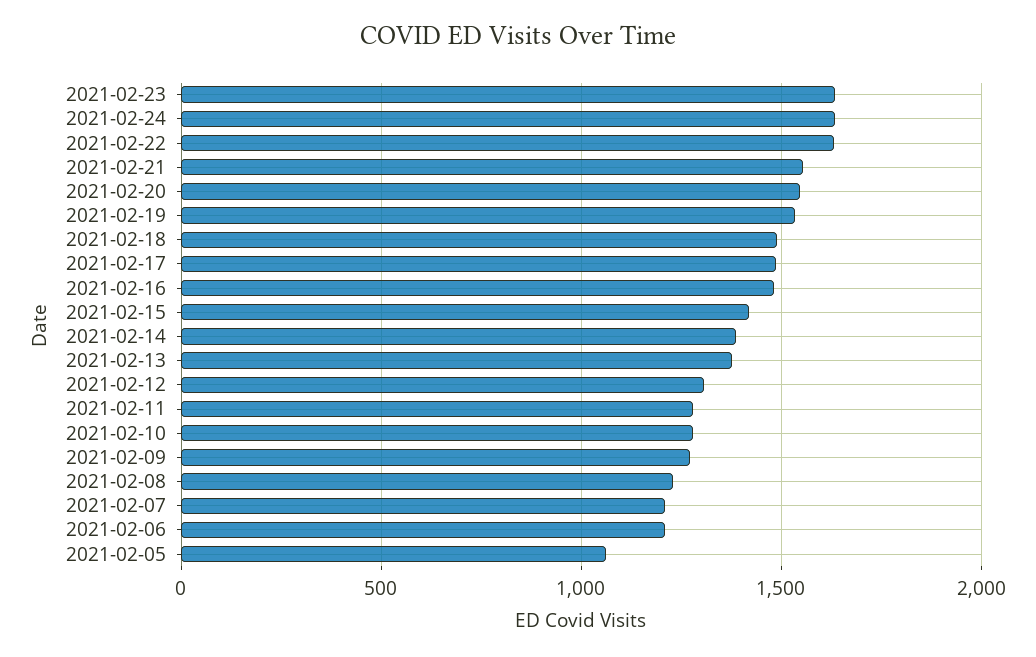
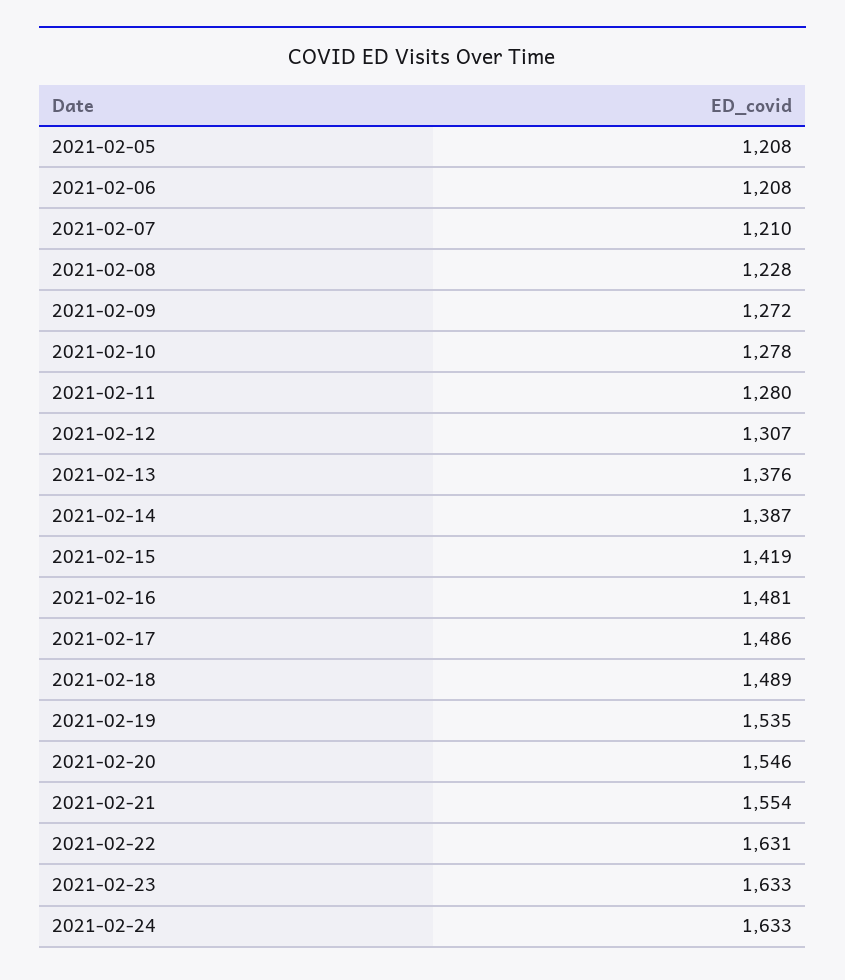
2021-02-05: 1050 -> 1208

